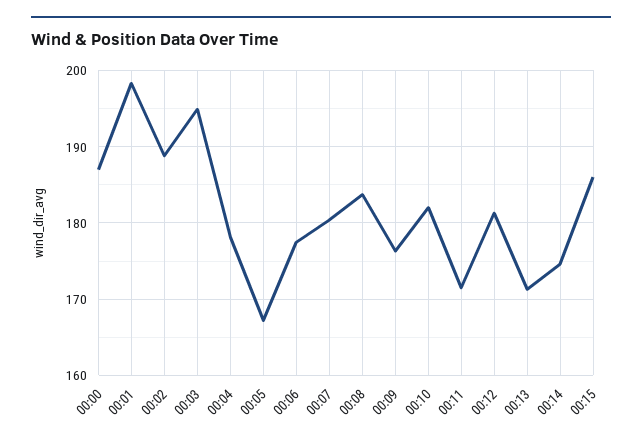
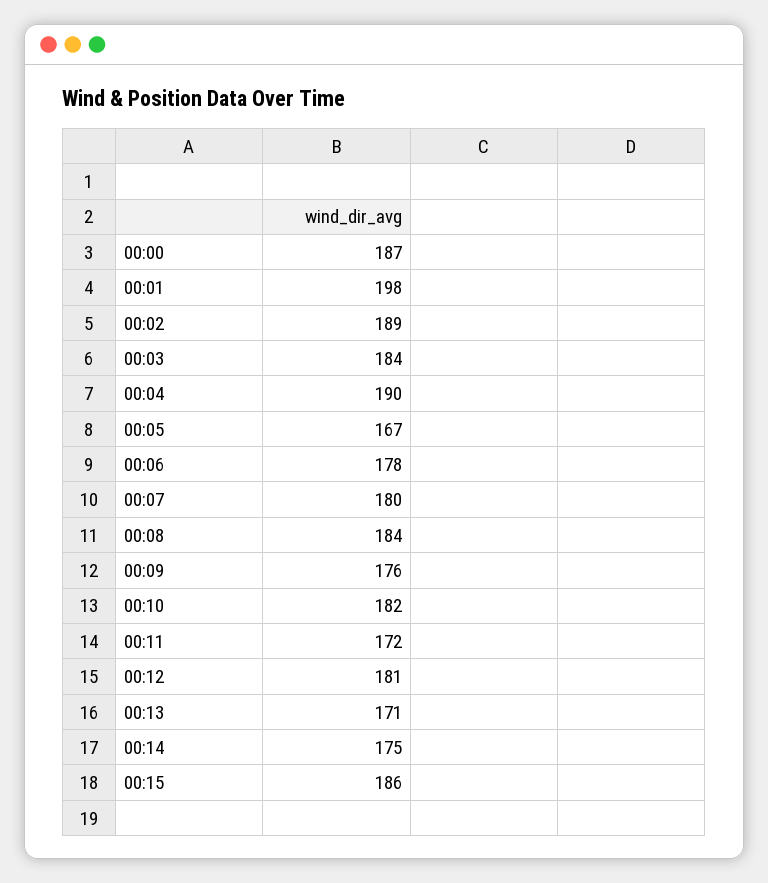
00:03: 195 -> 184
00:04: 178 -> 190

